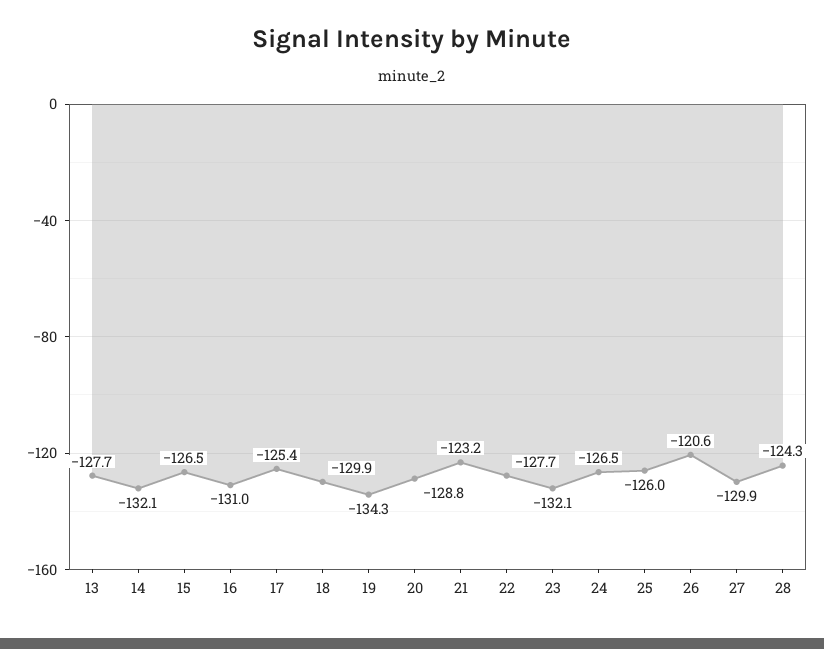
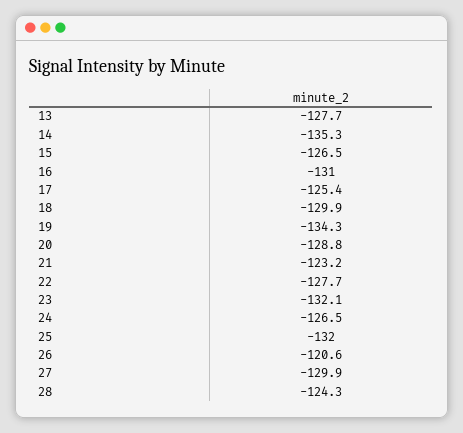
14: -132.1 -> -135.3
25: -126 -> -132

